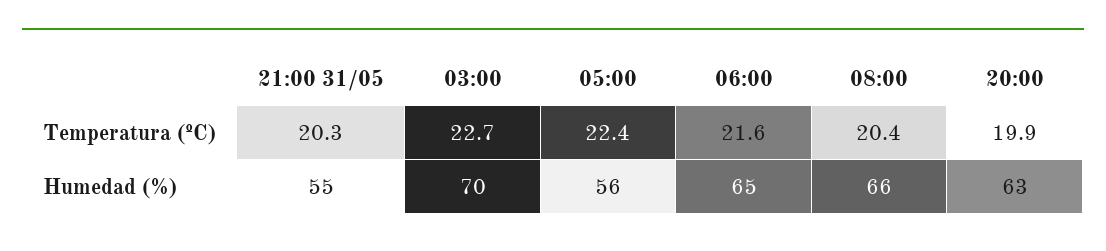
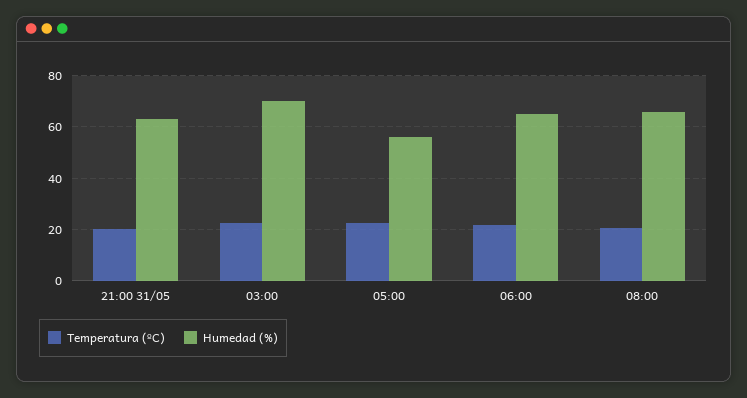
Temperatura (ºC), 20:00: 19.9 -> none
Humedad (%), 21:00 31/05: 55 -> 62.5
Humedad (%), 20:00: 63 -> none

